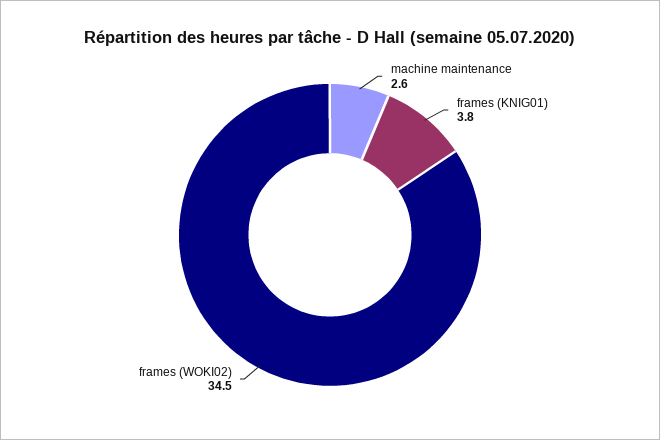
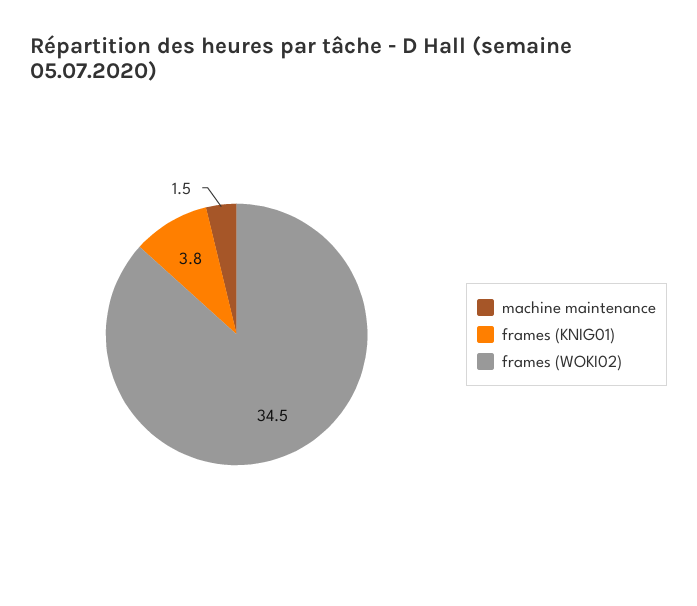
machine maintenance: 2.6 -> 1.5

